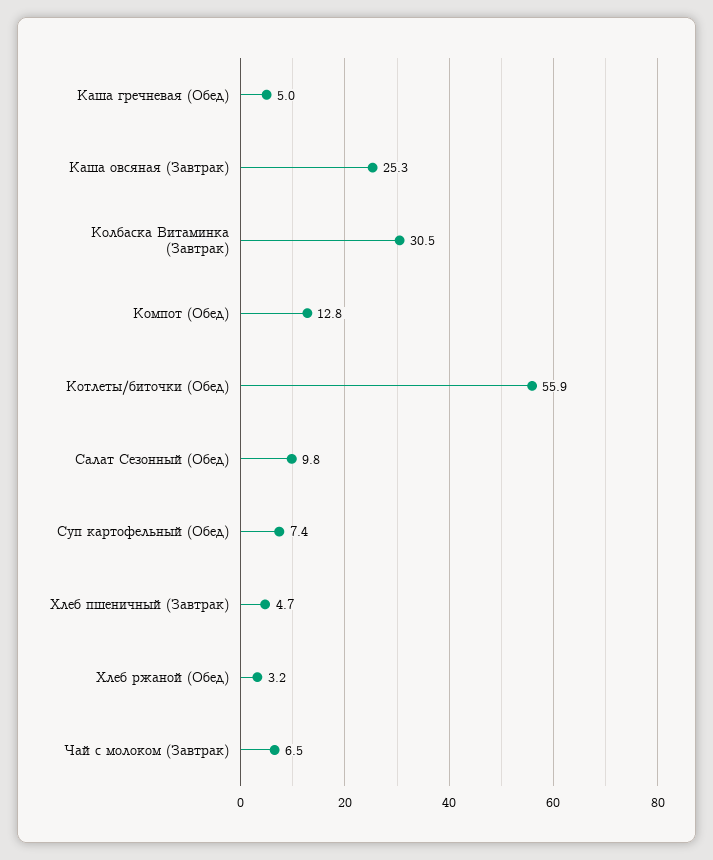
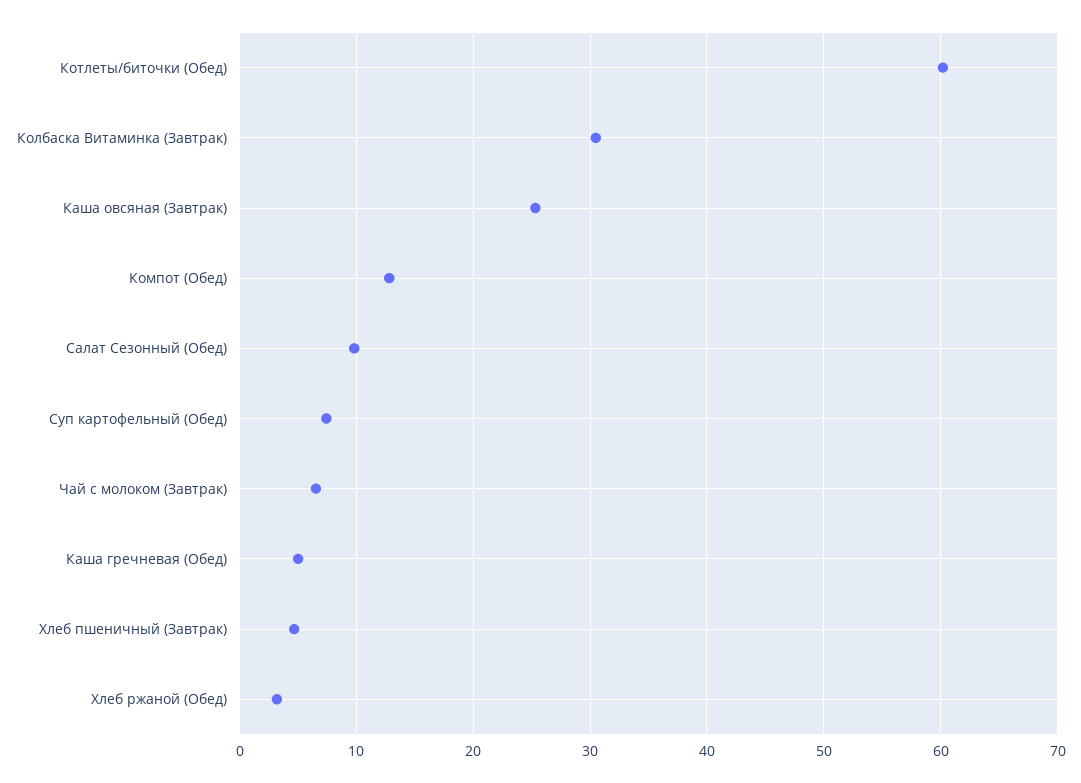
Котлеты/биточки (Обед): 55.9 -> 60

